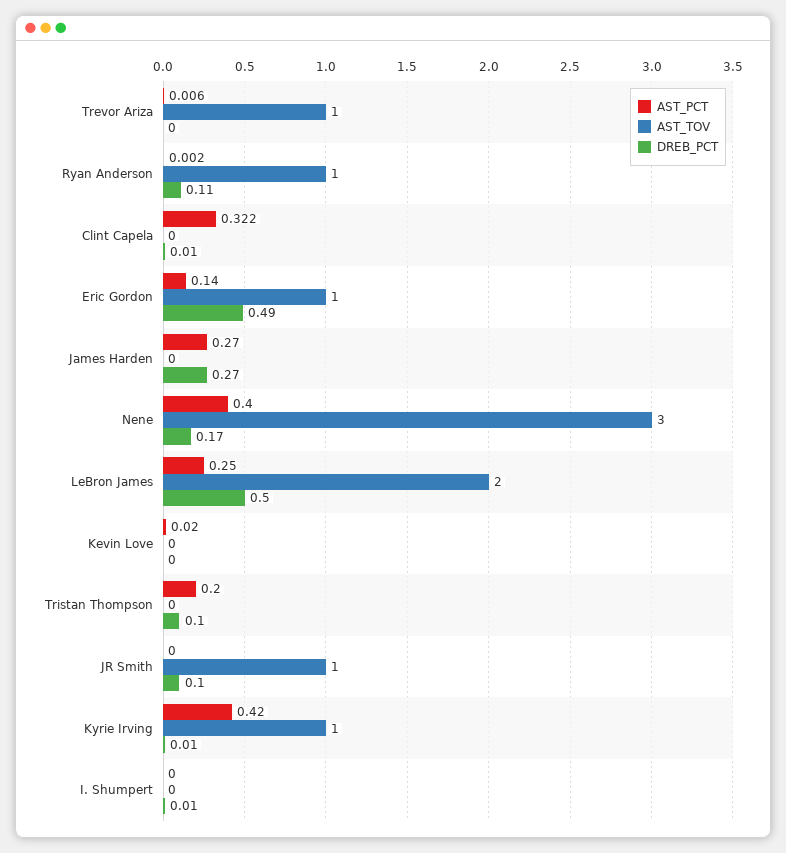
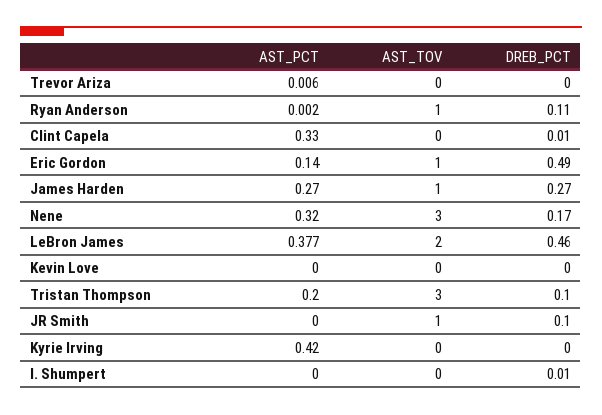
AST_TOV, Trevor Ariza: 1 -> 0
AST_PCT, Clint Capela: 0.322 -> 0.33
AST_TOV, James Harden: 0 -> 1
AST_PCT, Nene: 0.4 -> 0.32
AST_PCT, LeBron James: 0.25 -> 0.377
DREB_PCT, LeBron James: 0.5 -> 0.46
AST_PCT, Kevin Love: 0.02 -> 0
AST_TOV, Tristan Thompson: 0 -> 3
AST_TOV, Kyrie Irving: 1 -> 0
DREB_PCT, Kyrie Irving: 0.01 -> 0

